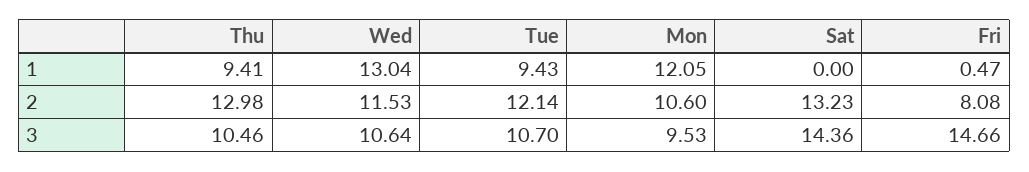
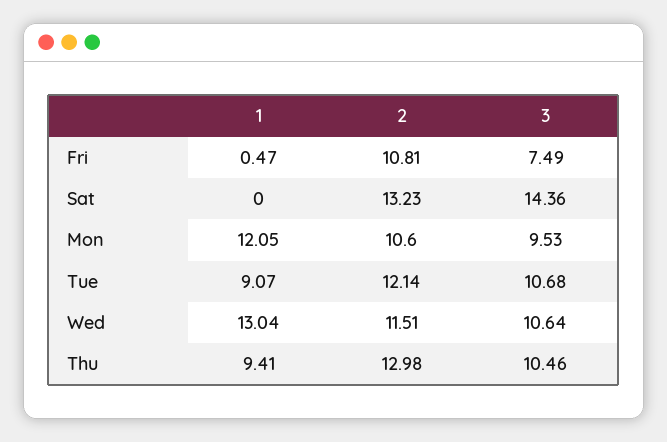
Tue, 1: 9.43 -> 9.07
Wed, 2: 11.53 -> 11.51
Fri, 2: 8.08 -> 10.81
Tue, 3: 10.7 -> 10.68
Fri, 3: 14.66 -> 7.49

